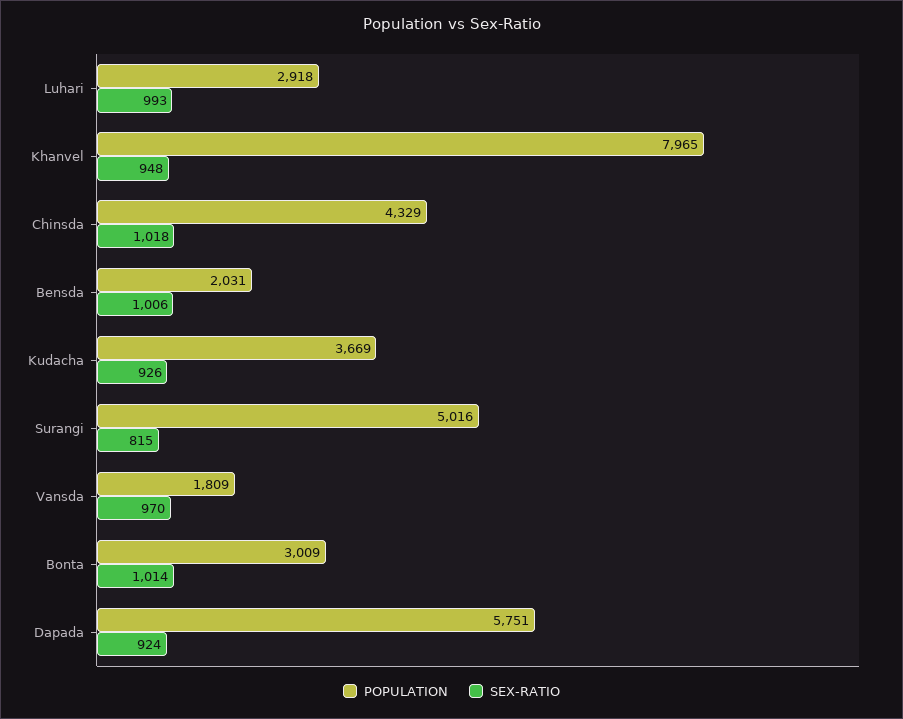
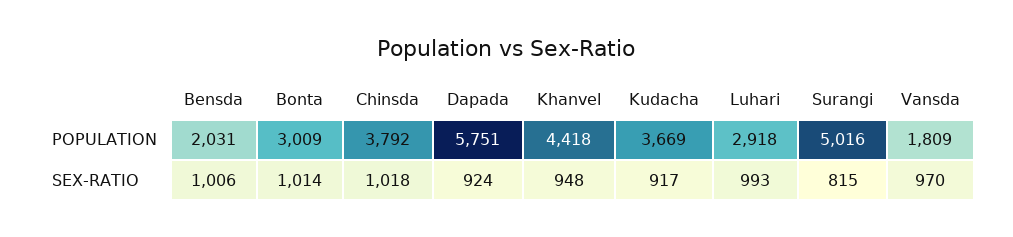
POPULATION, Khanvel: 7965 -> 4418
POPULATION, Chinsda: 4329 -> 3792
SEX-RATIO, Kudacha: 926 -> 917

